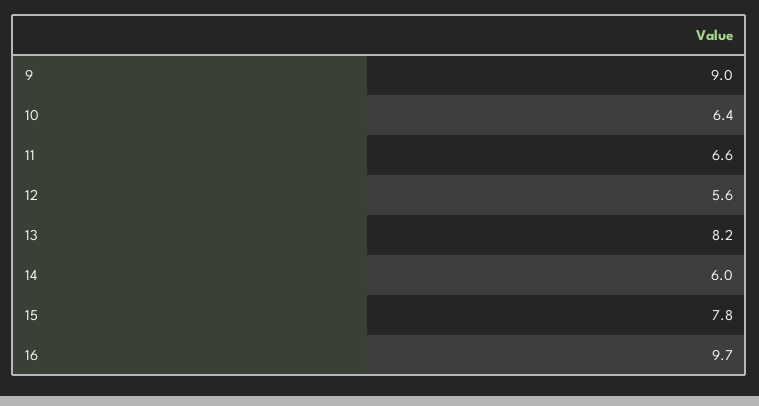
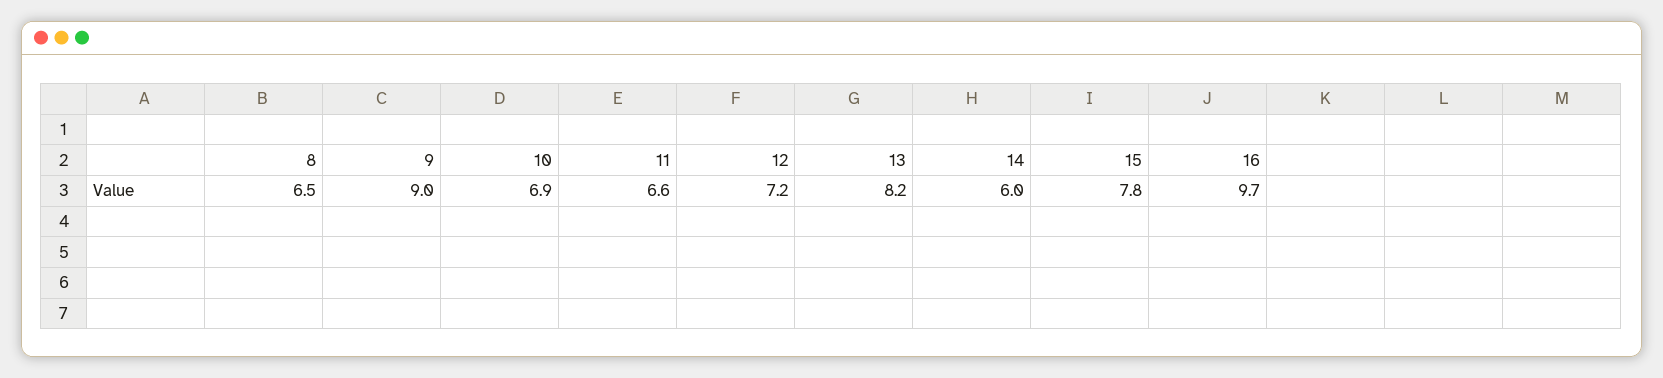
10: 6.4 -> 6.9
12: 5.6 -> 7.2
8: none -> 6.5

